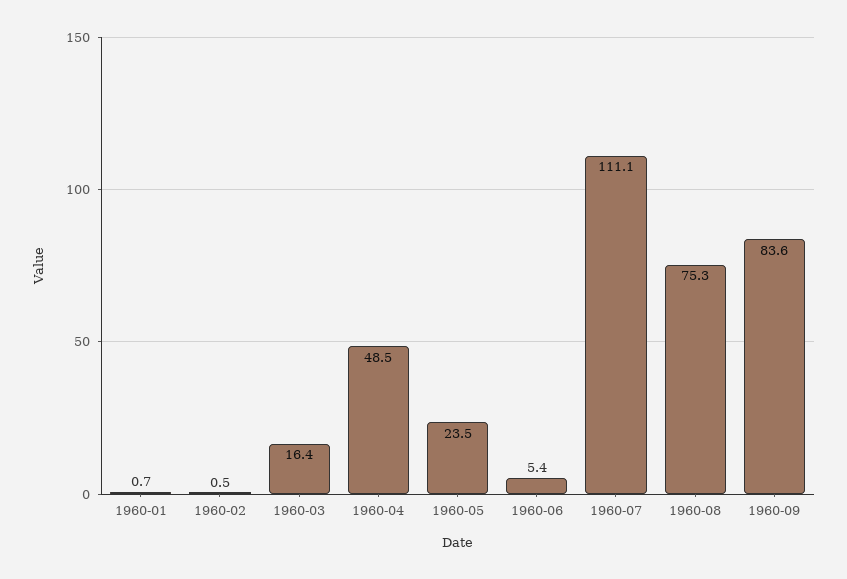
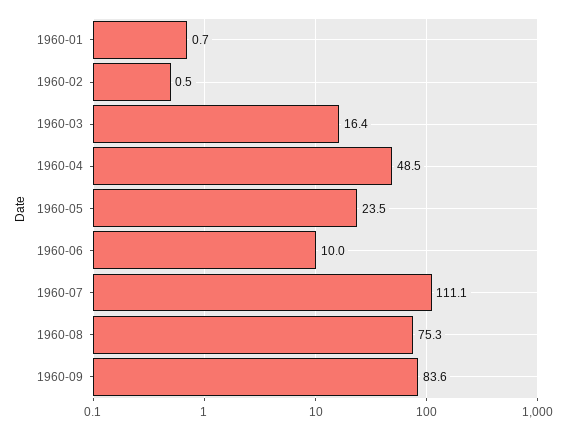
1960-06: 5.4 -> 10

